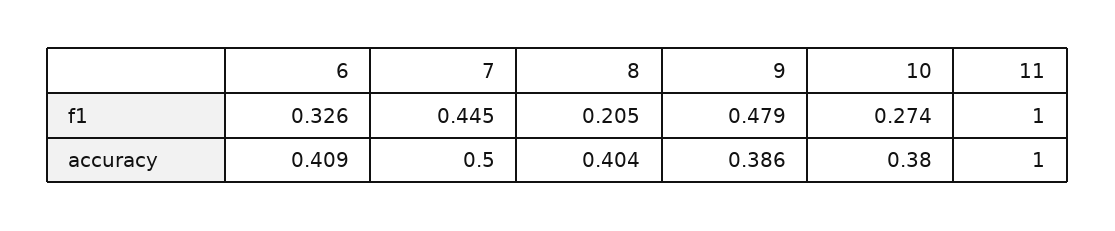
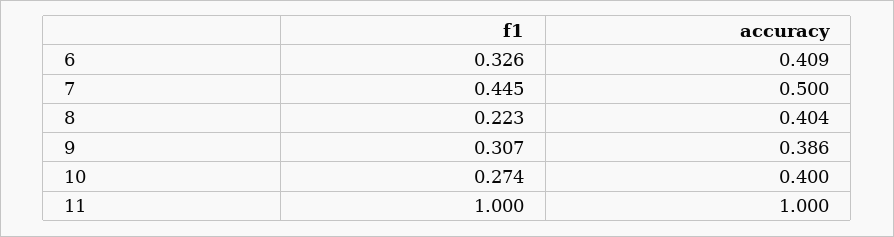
8, f1: 0.205 -> 0.223
9, f1: 0.479 -> 0.307
10, accuracy: 0.38 -> 0.4

